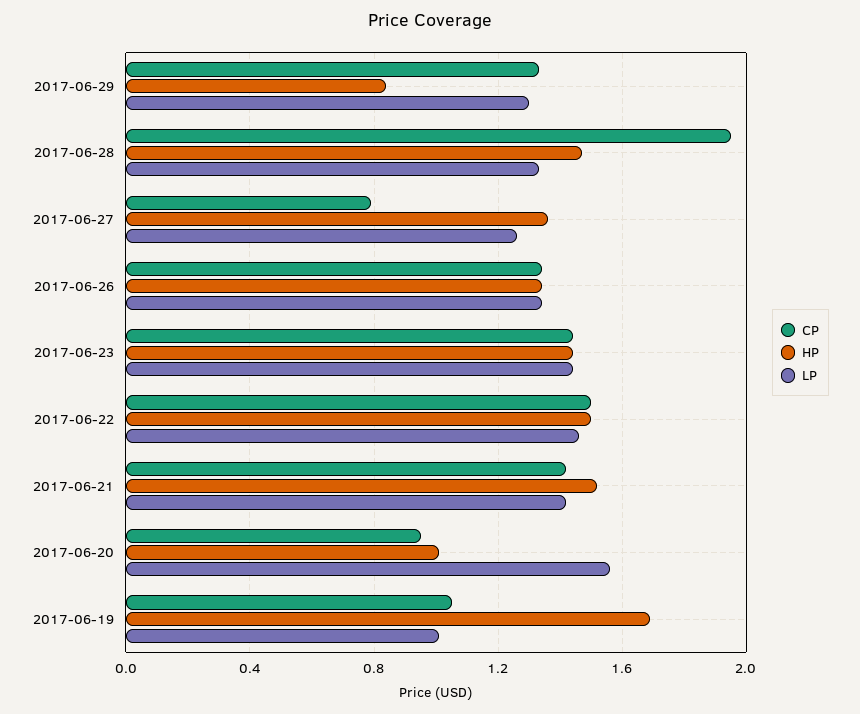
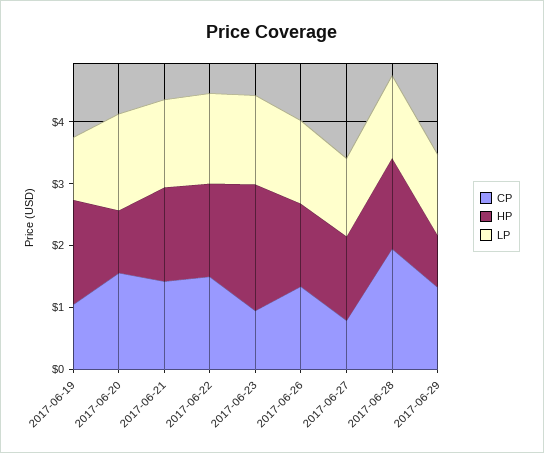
CP, 2017-06-23: 1.45 -> 1
HP, 2017-06-23: 1.45 -> 2
CP, 2017-06-20: 0.95 -> 1.6

